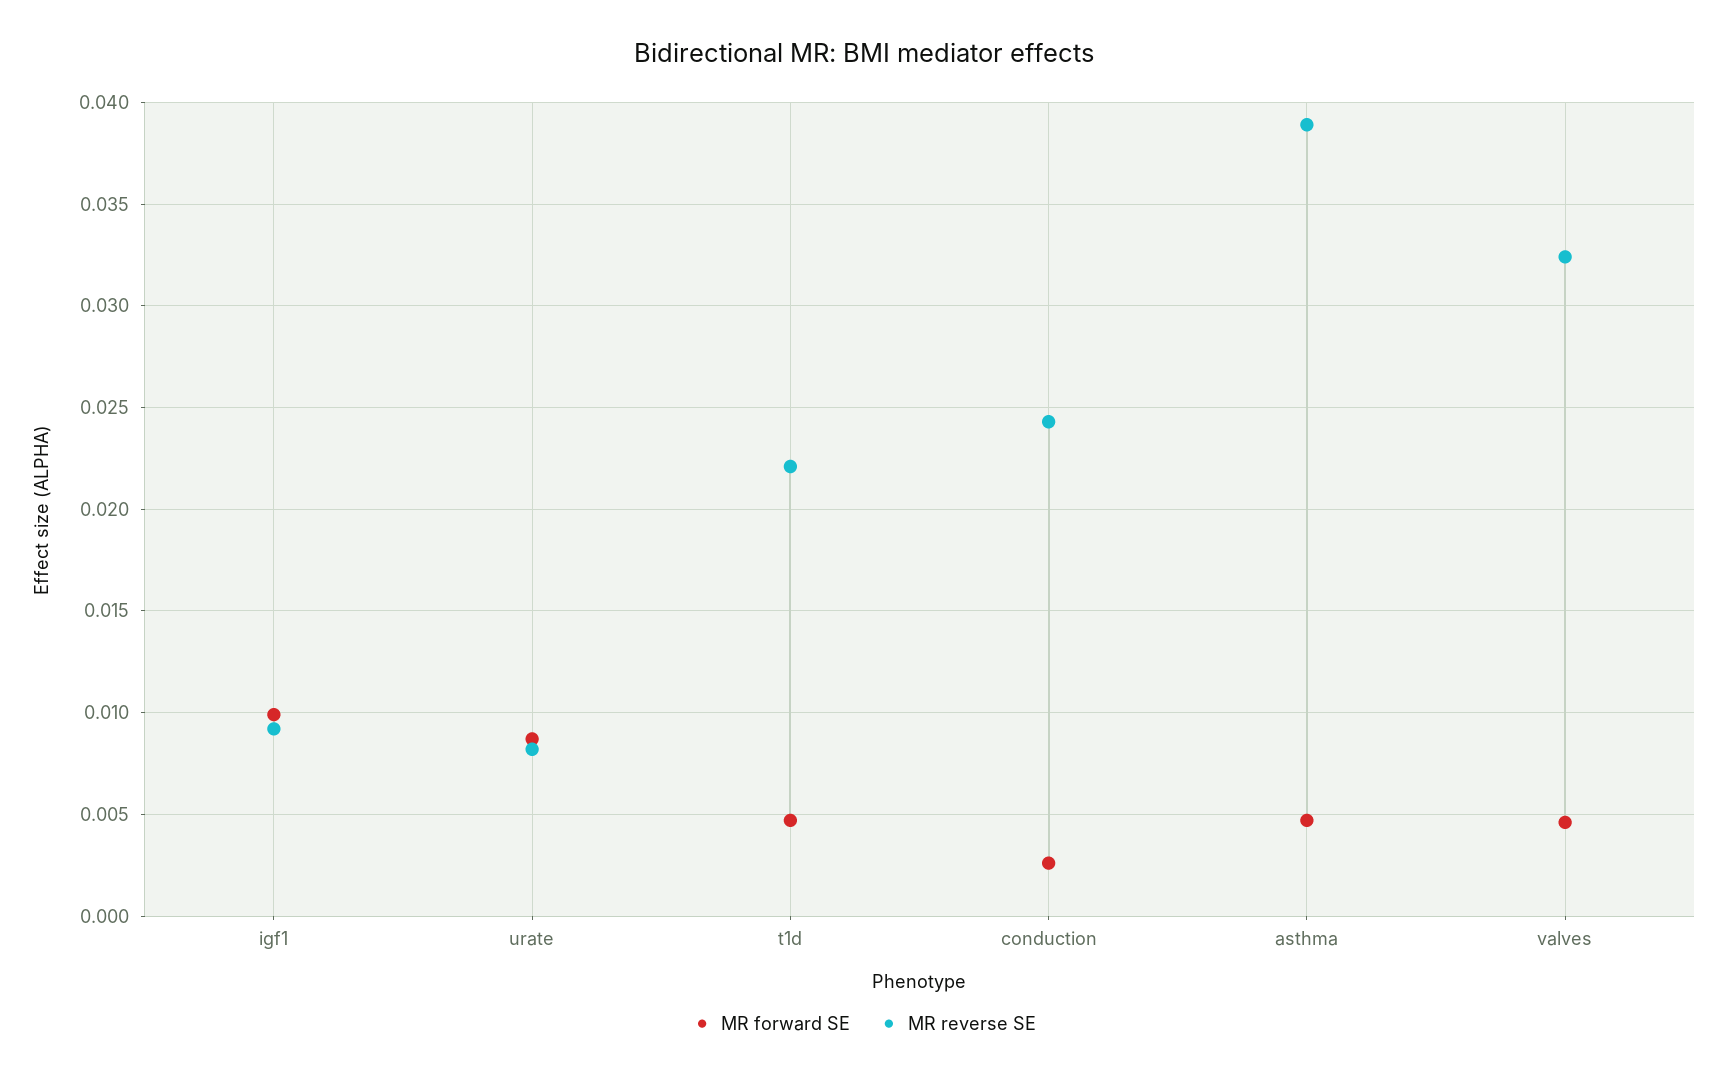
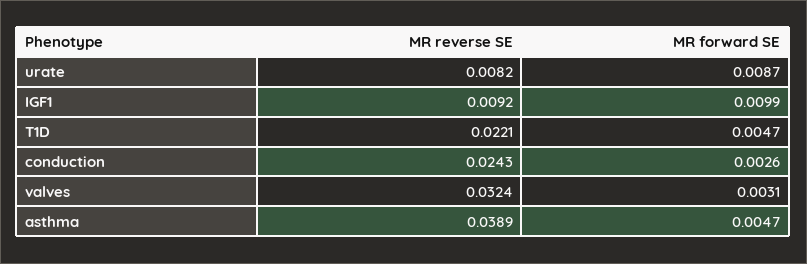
MR forward SE, valves: 0.0045 -> 0.0031

